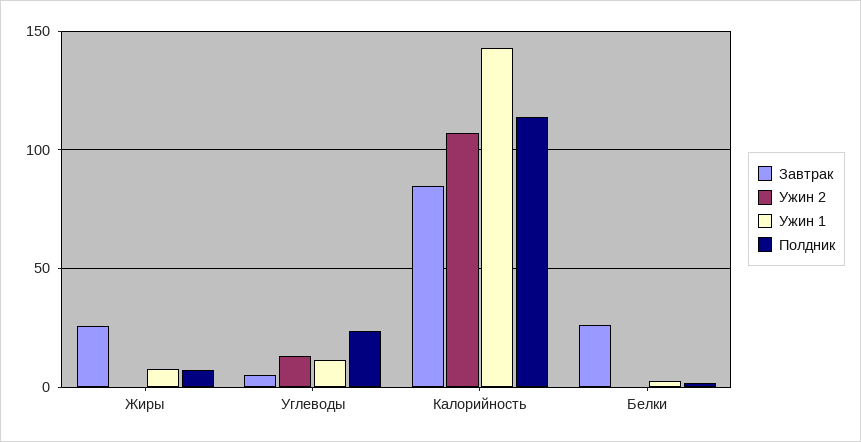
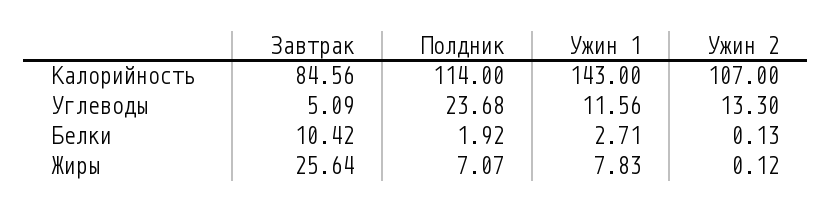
Завтрак, Белки: 25 -> 10.42

